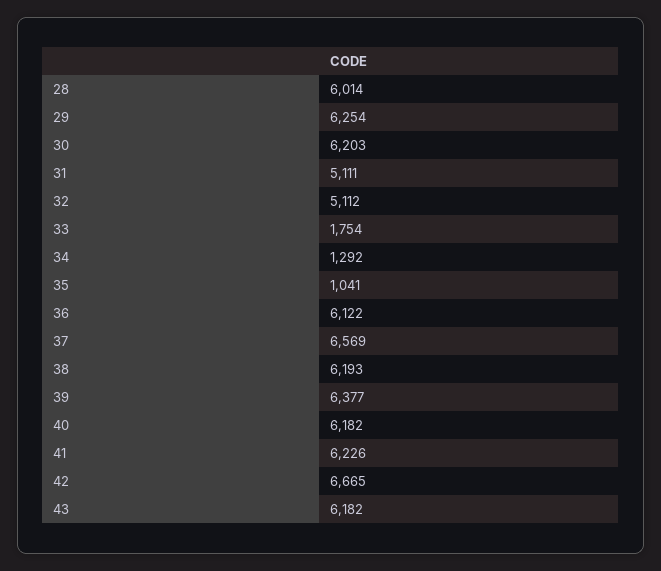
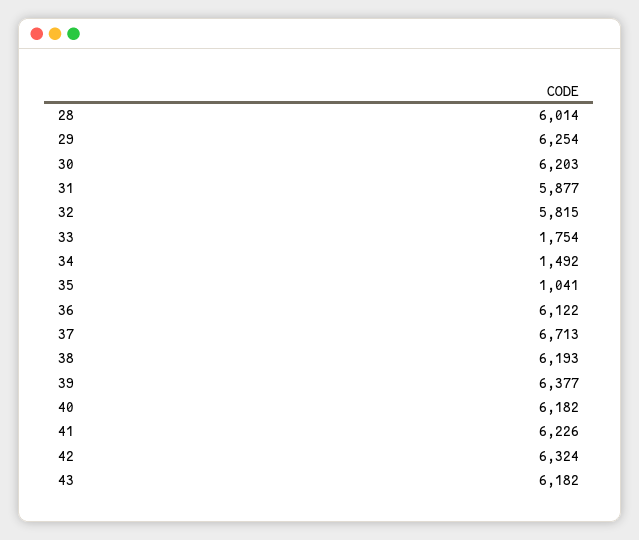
31: 5111 -> 5877
32: 5112 -> 5815
34: 1292 -> 1492
37: 6569 -> 6713
42: 6665 -> 6324

